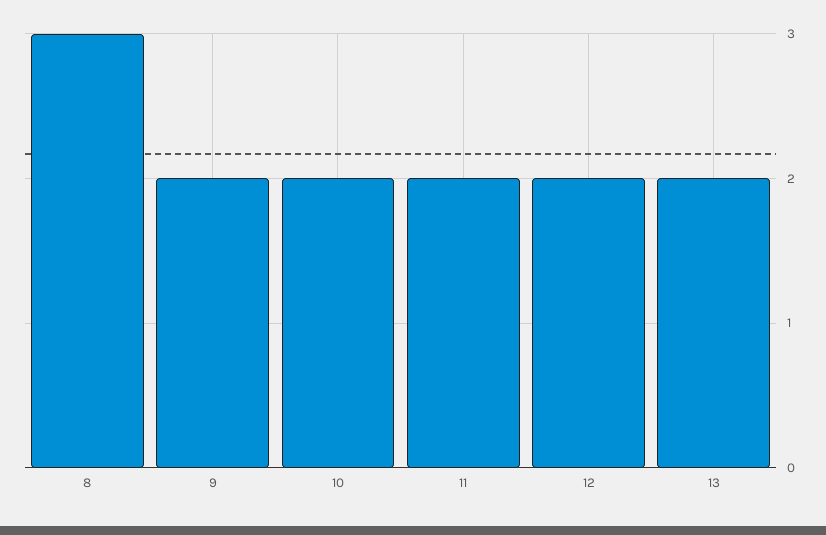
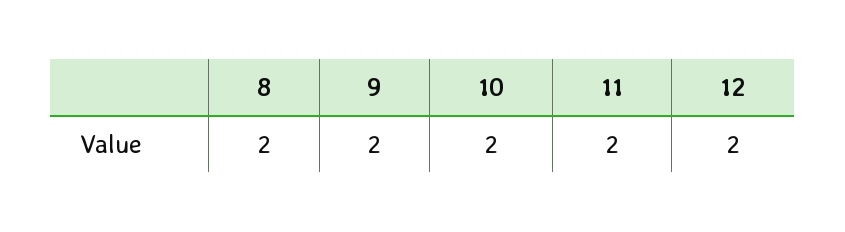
8: 3 -> 2
13: 2 -> none

